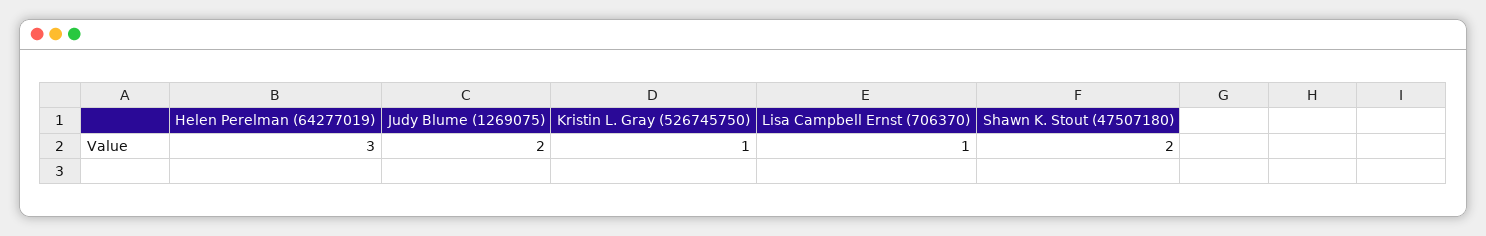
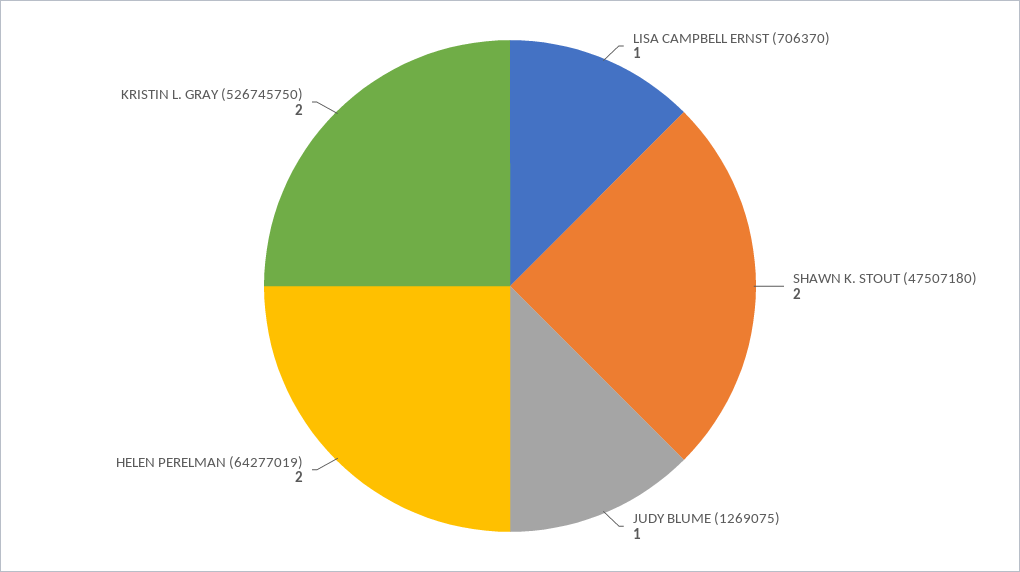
Helen Perelman (64277019): 3 -> 2
Judy Blume (1269075): 2 -> 1
Kristin L. Gray (526745750): 1 -> 2

